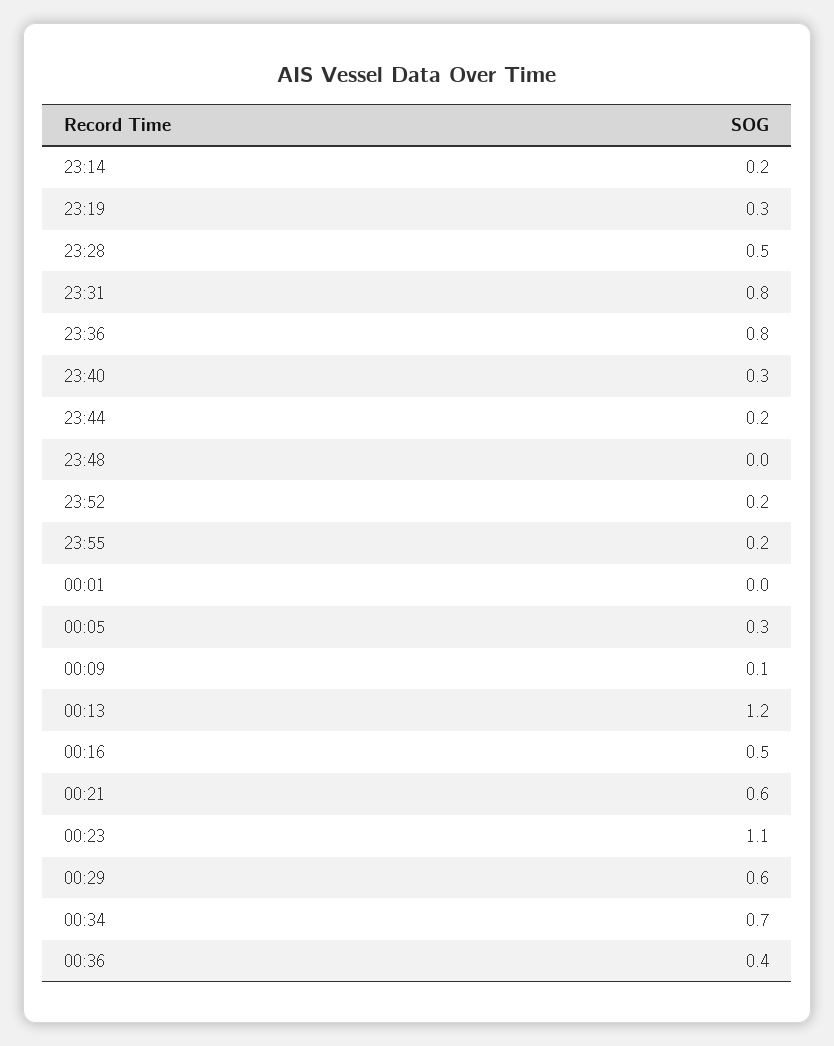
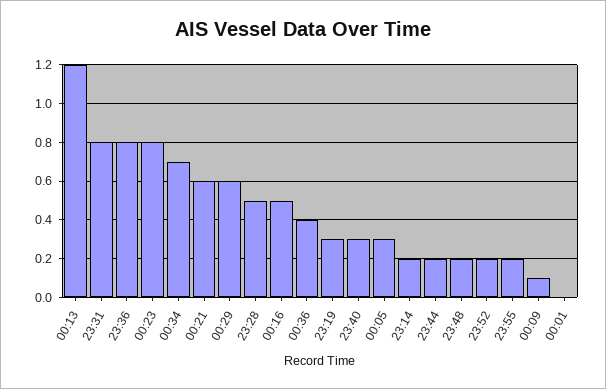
23:48: 0 -> 0.2
00:23: 1.1 -> 0.8

